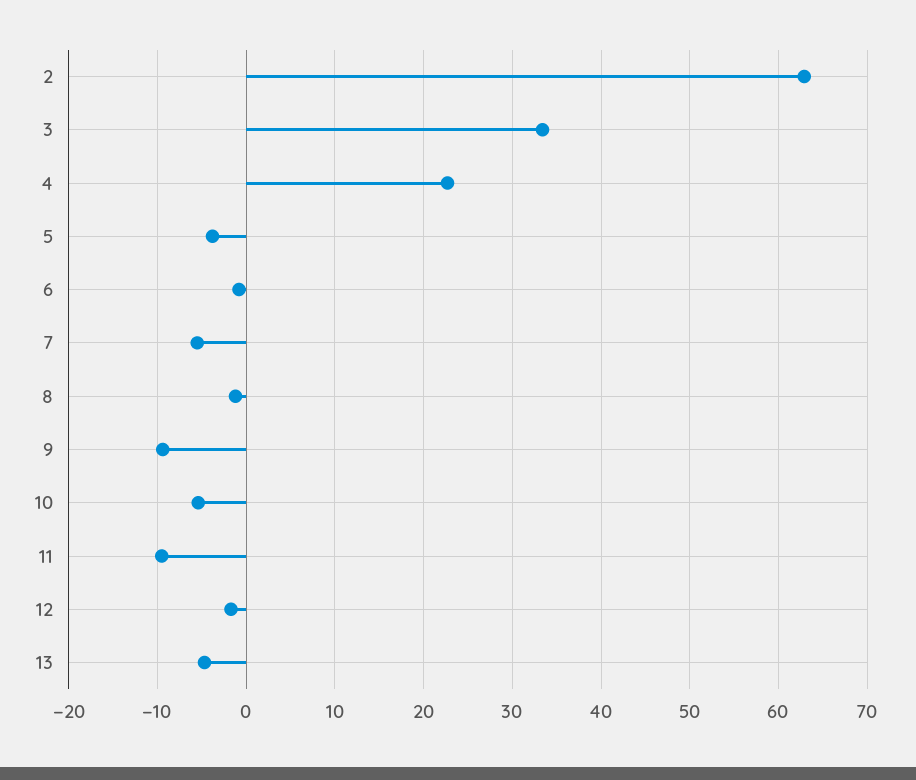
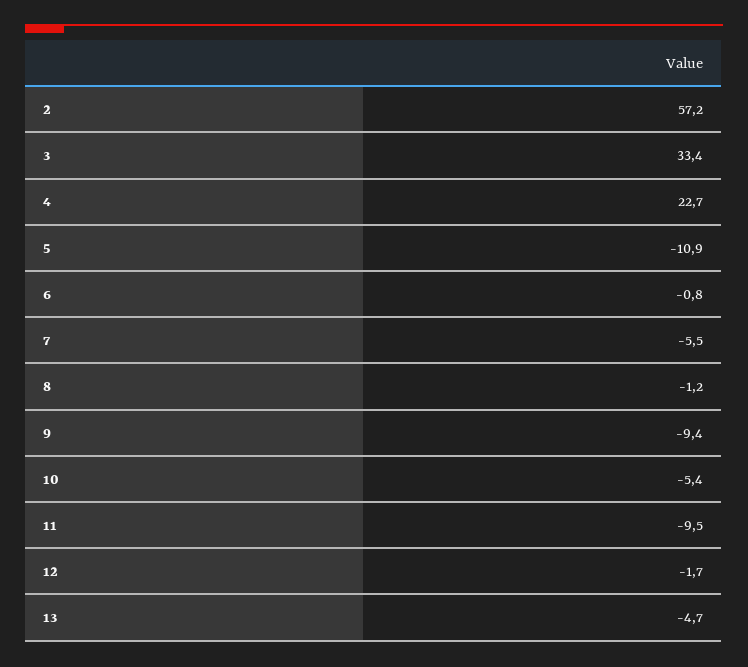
2: 63 -> 57.2
5: -4 -> -10.9

